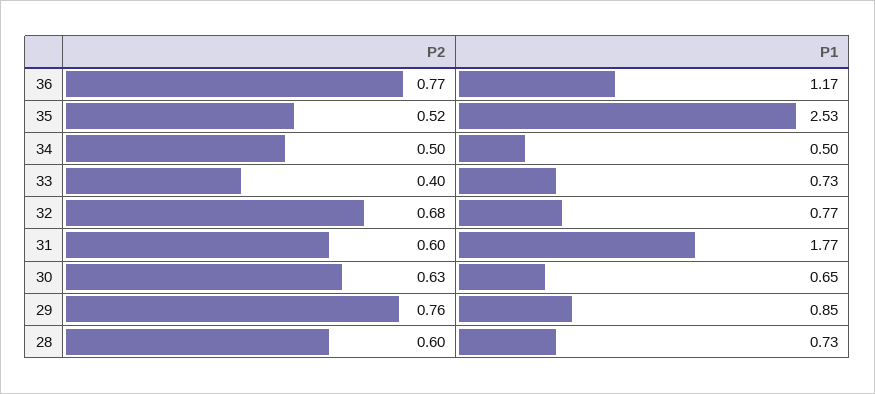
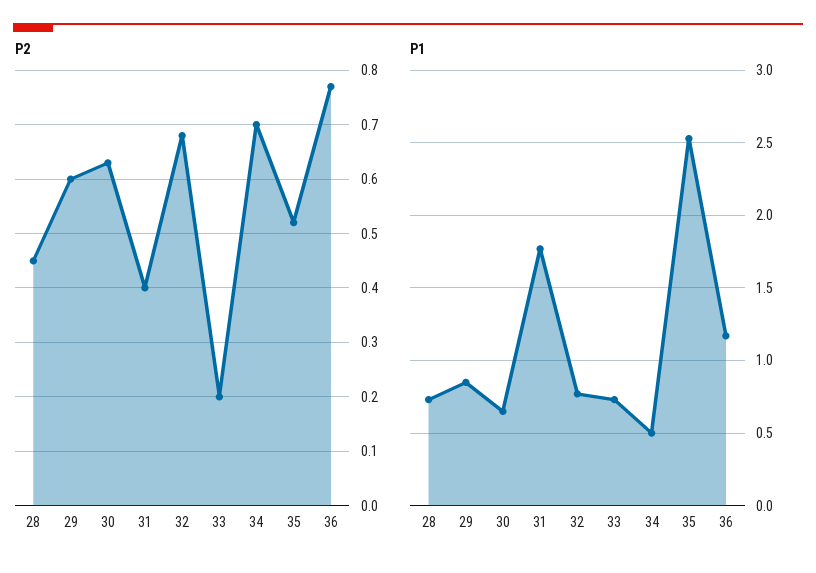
P2, 34: 0.5 -> 0.7
P2, 33: 0.4 -> 0.2
P2, 31: 0.6 -> 0.4
P2, 29: 0.76 -> 0.6
P2, 28: 0.6 -> 0.45

